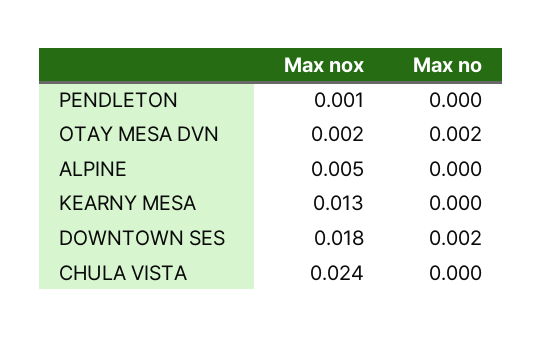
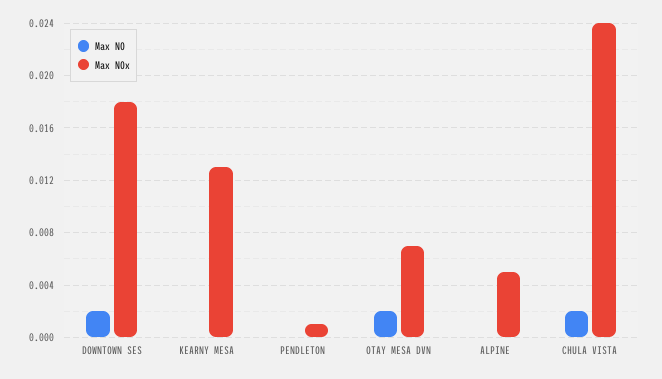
Max nox, OTAY MESA DVN: 0.002 -> 0.007
Max no, CHULA VISTA: 0 -> 0.002

